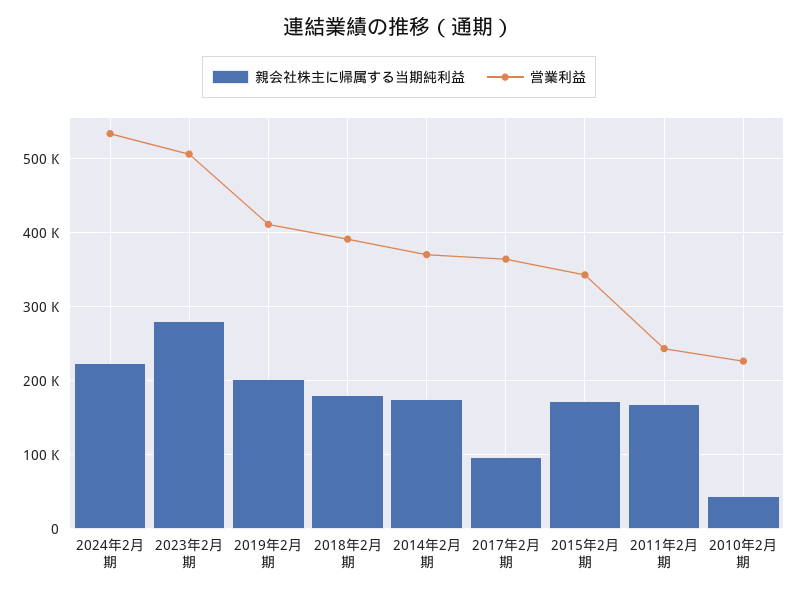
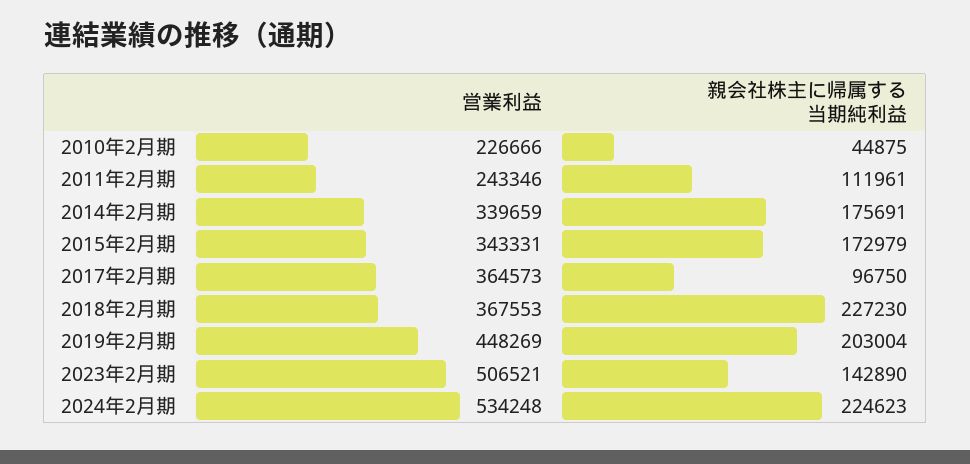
親会社株主に帰属する当期純利益, 2023年2月期: 280000 -> 142890
営業利益, 2019年2月期: 410000 -> 448269
親会社株主に帰属する当期純利益, 2018年2月期: 180000 -> 227230
営業利益, 2018年2月期: 390000 -> 367553
営業利益, 2014年2月期: 370000 -> 339659
親会社株主に帰属する当期純利益, 2011年2月期: 170000 -> 111961

